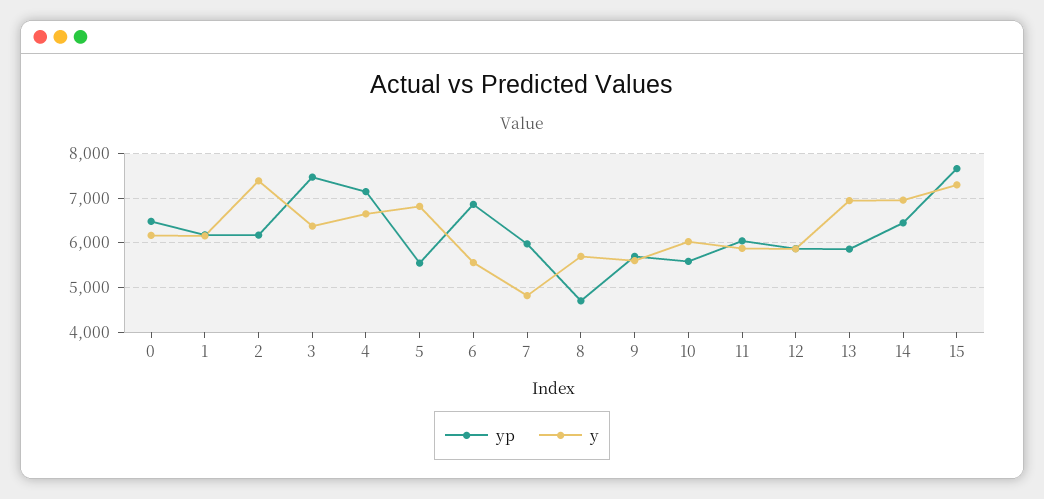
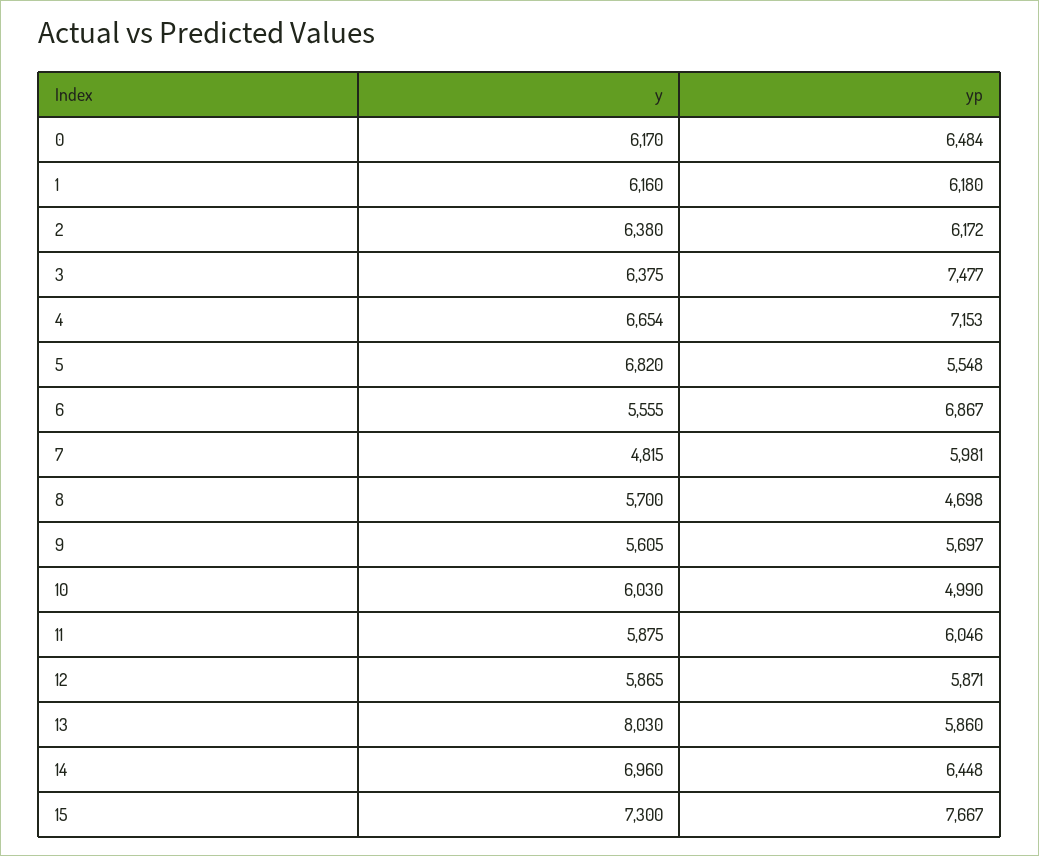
y, 2: 7400 -> 6380
yp, 10: 5600 -> 4990
y, 13: 7000 -> 8030

